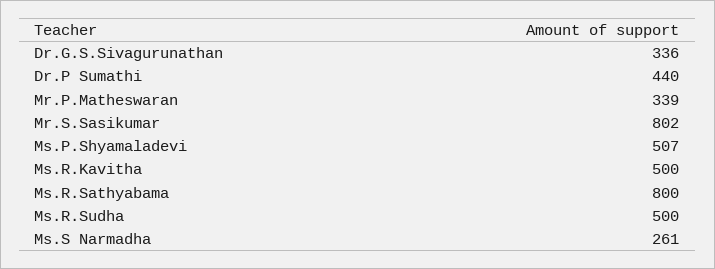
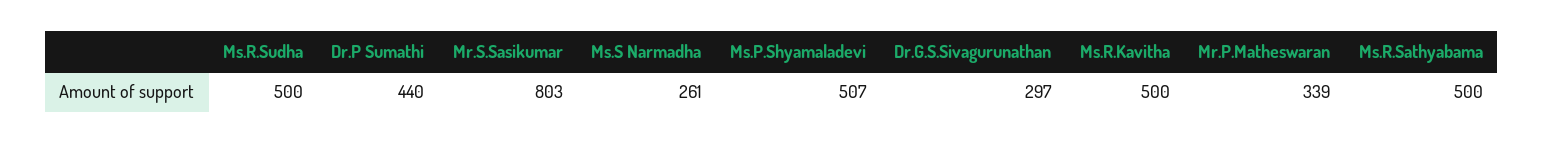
Dr.G.S.Sivagurunathan: 336 -> 297
Mr.S.Sasikumar: 802 -> 803
Ms.R.Sathyabama: 800 -> 500

